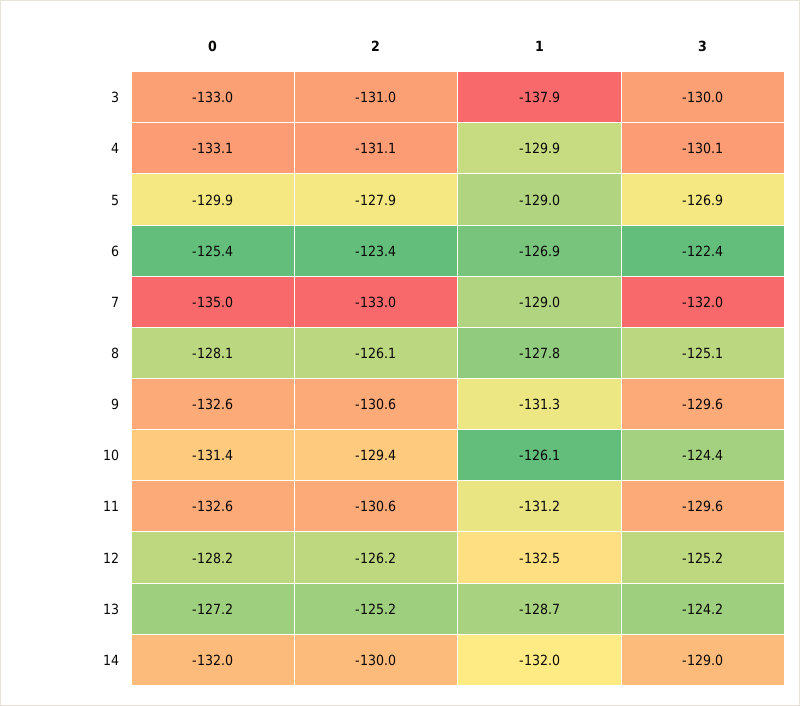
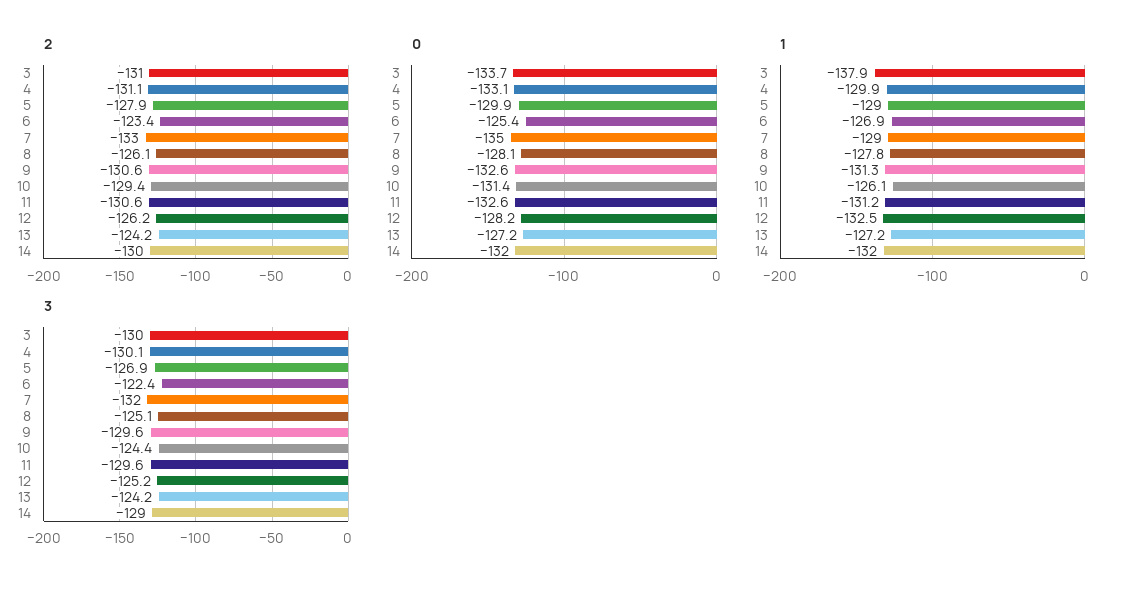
0, 3: -133 -> -133.7
2, 13: -125.2 -> -124.2
1, 13: -128.7 -> -127.2

